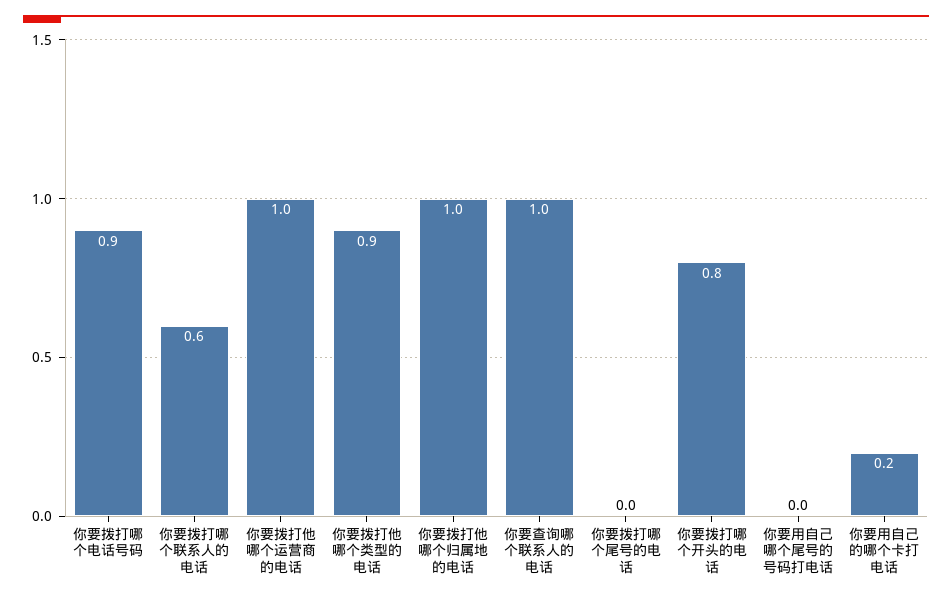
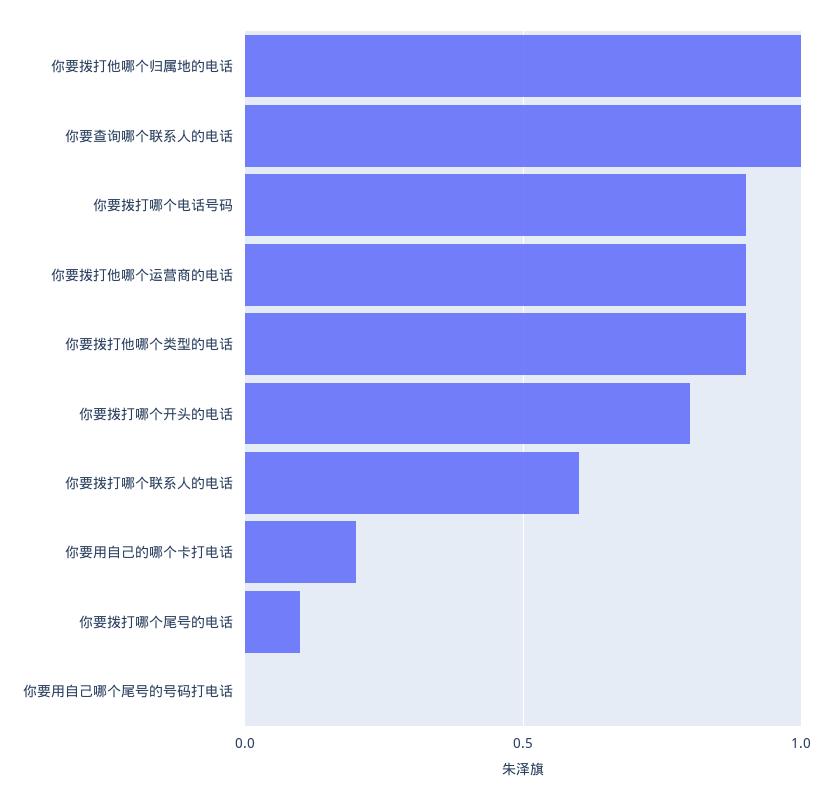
你要拨打他哪个运营商的电话: 1 -> 0.9
你要拨打哪个尾号的电话: 0 -> 0.1

